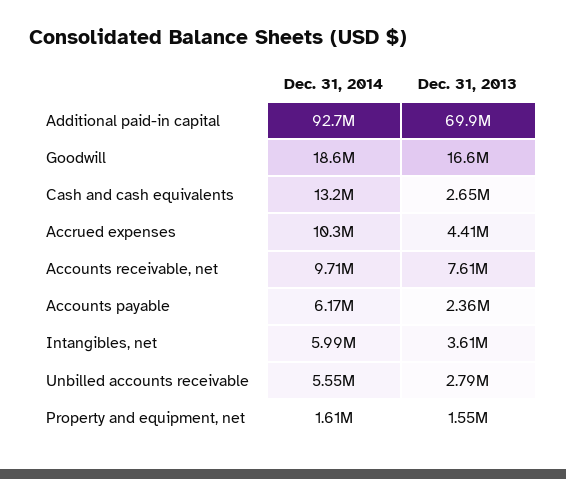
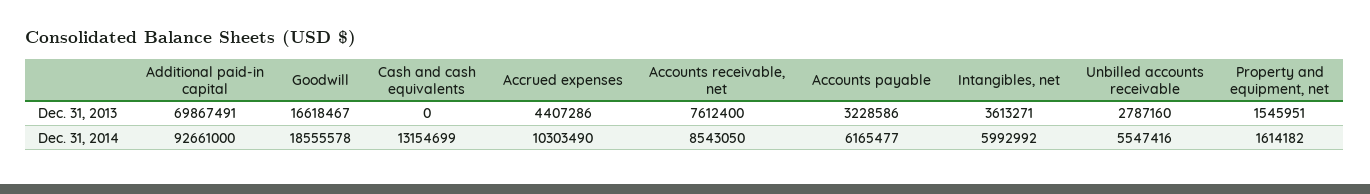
Dec. 31, 2013, Cash and cash equivalents: 2650000 -> 0
Dec. 31, 2014, Accounts receivable, net: 9710000 -> 8543050
Dec. 31, 2013, Accounts payable: 2360000 -> 3228586

